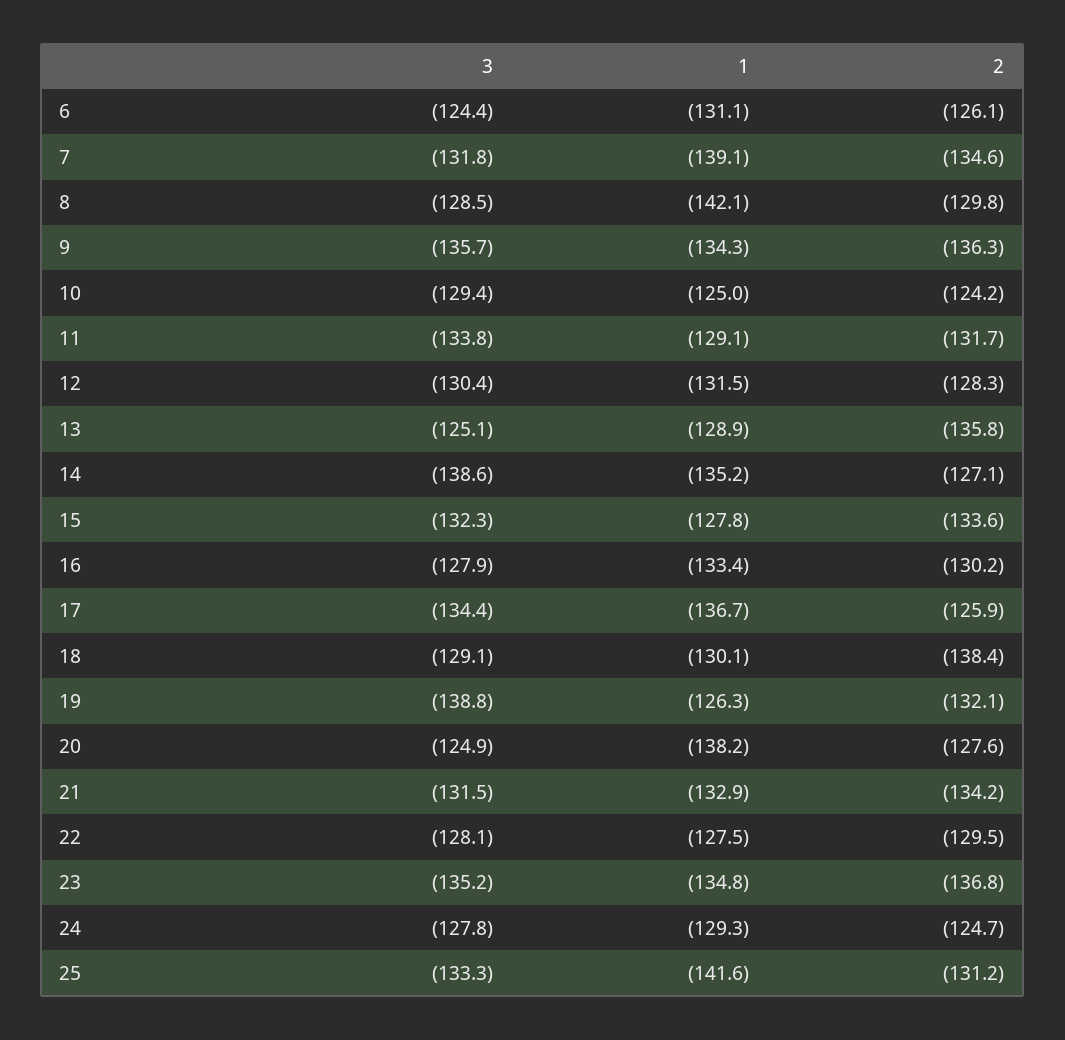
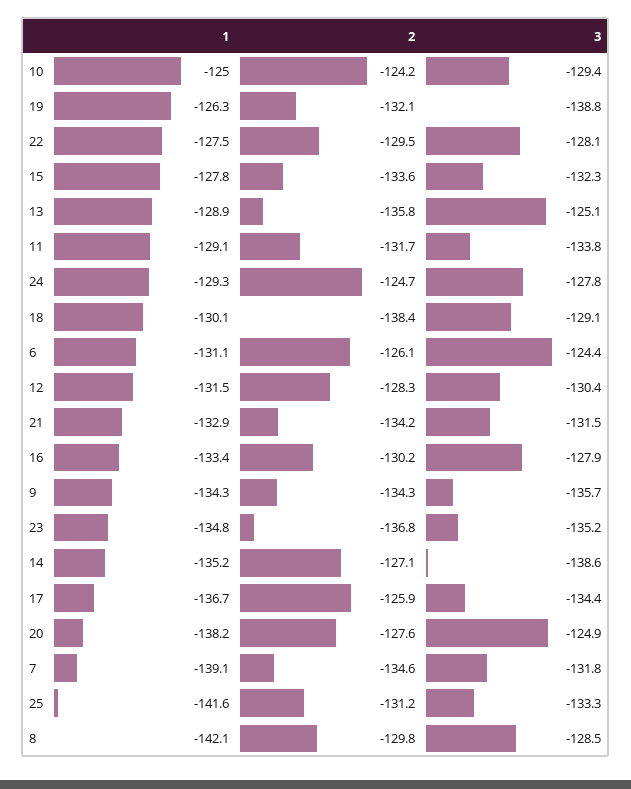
2, 9: -136.3 -> -134.3

